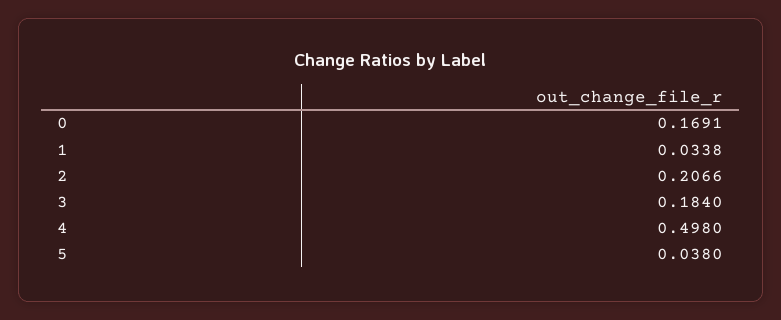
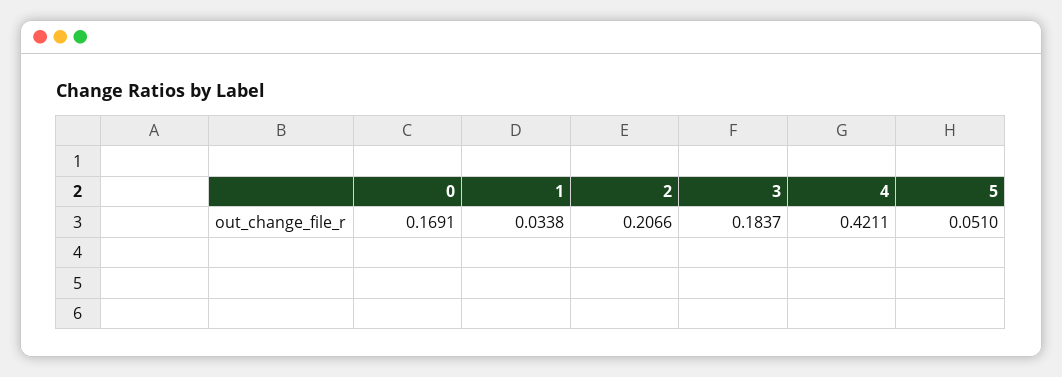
3: 0.184 -> 0.1837
4: 0.498 -> 0.4211
5: 0.038 -> 0.051

